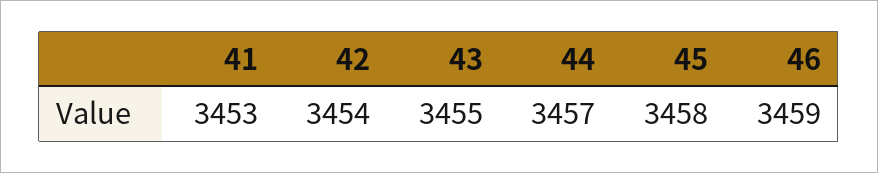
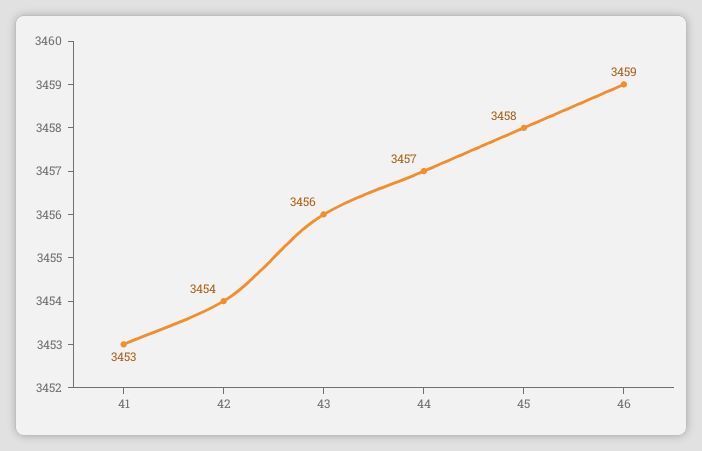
43: 3455 -> 3456

